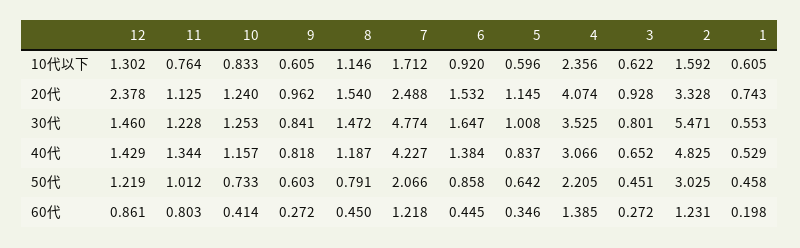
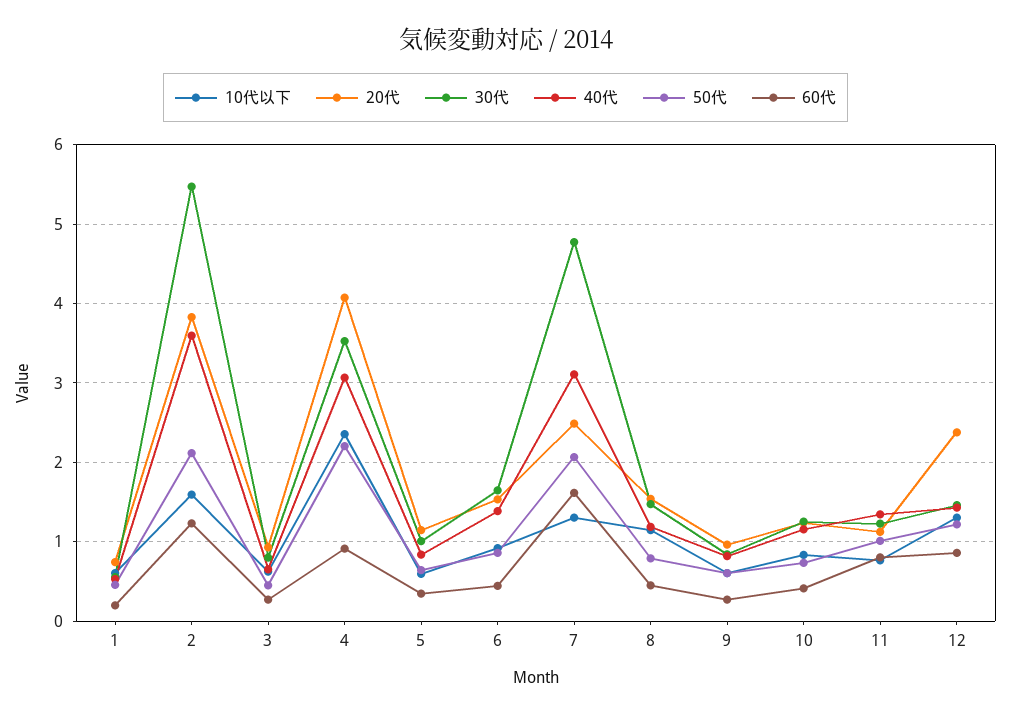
10代以下, 7: 1.712 -> 1.3
20代, 2: 3.328 -> 3.8
40代, 7: 4.227 -> 3.1
40代, 2: 4.825 -> 3.6
50代, 2: 3.025 -> 2.1
60代, 7: 1.218 -> 1.6
60代, 4: 1.385 -> 0.9

